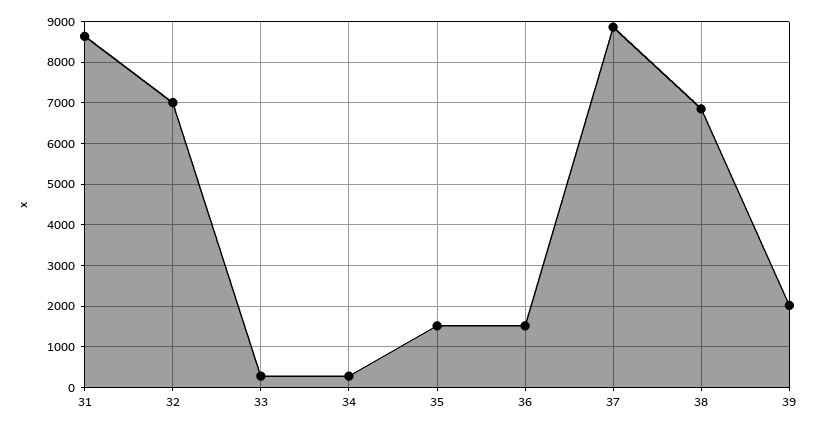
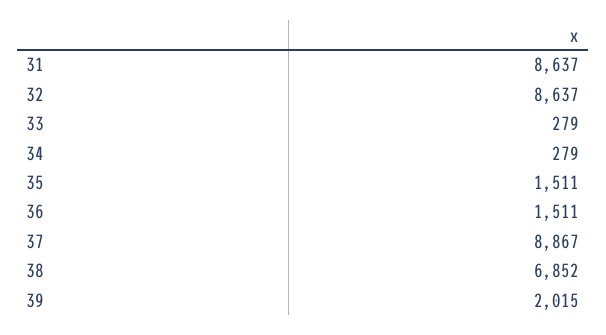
32: 7000 -> 8637

